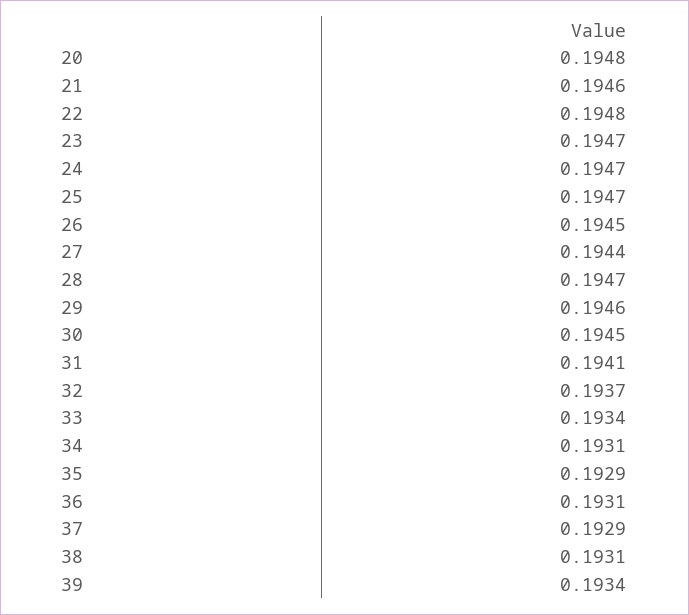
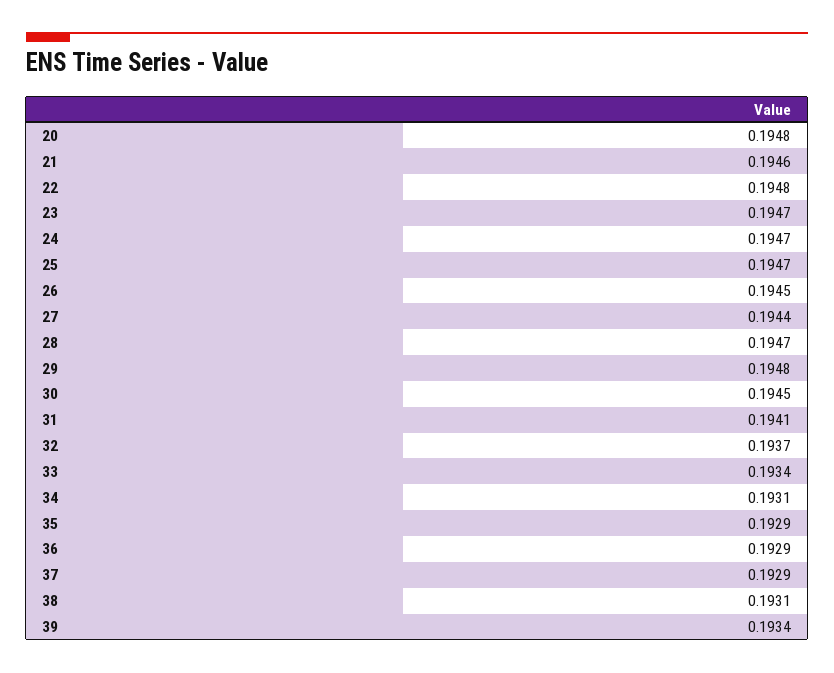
29: 0.1946 -> 0.1948
36: 0.1931 -> 0.1929

